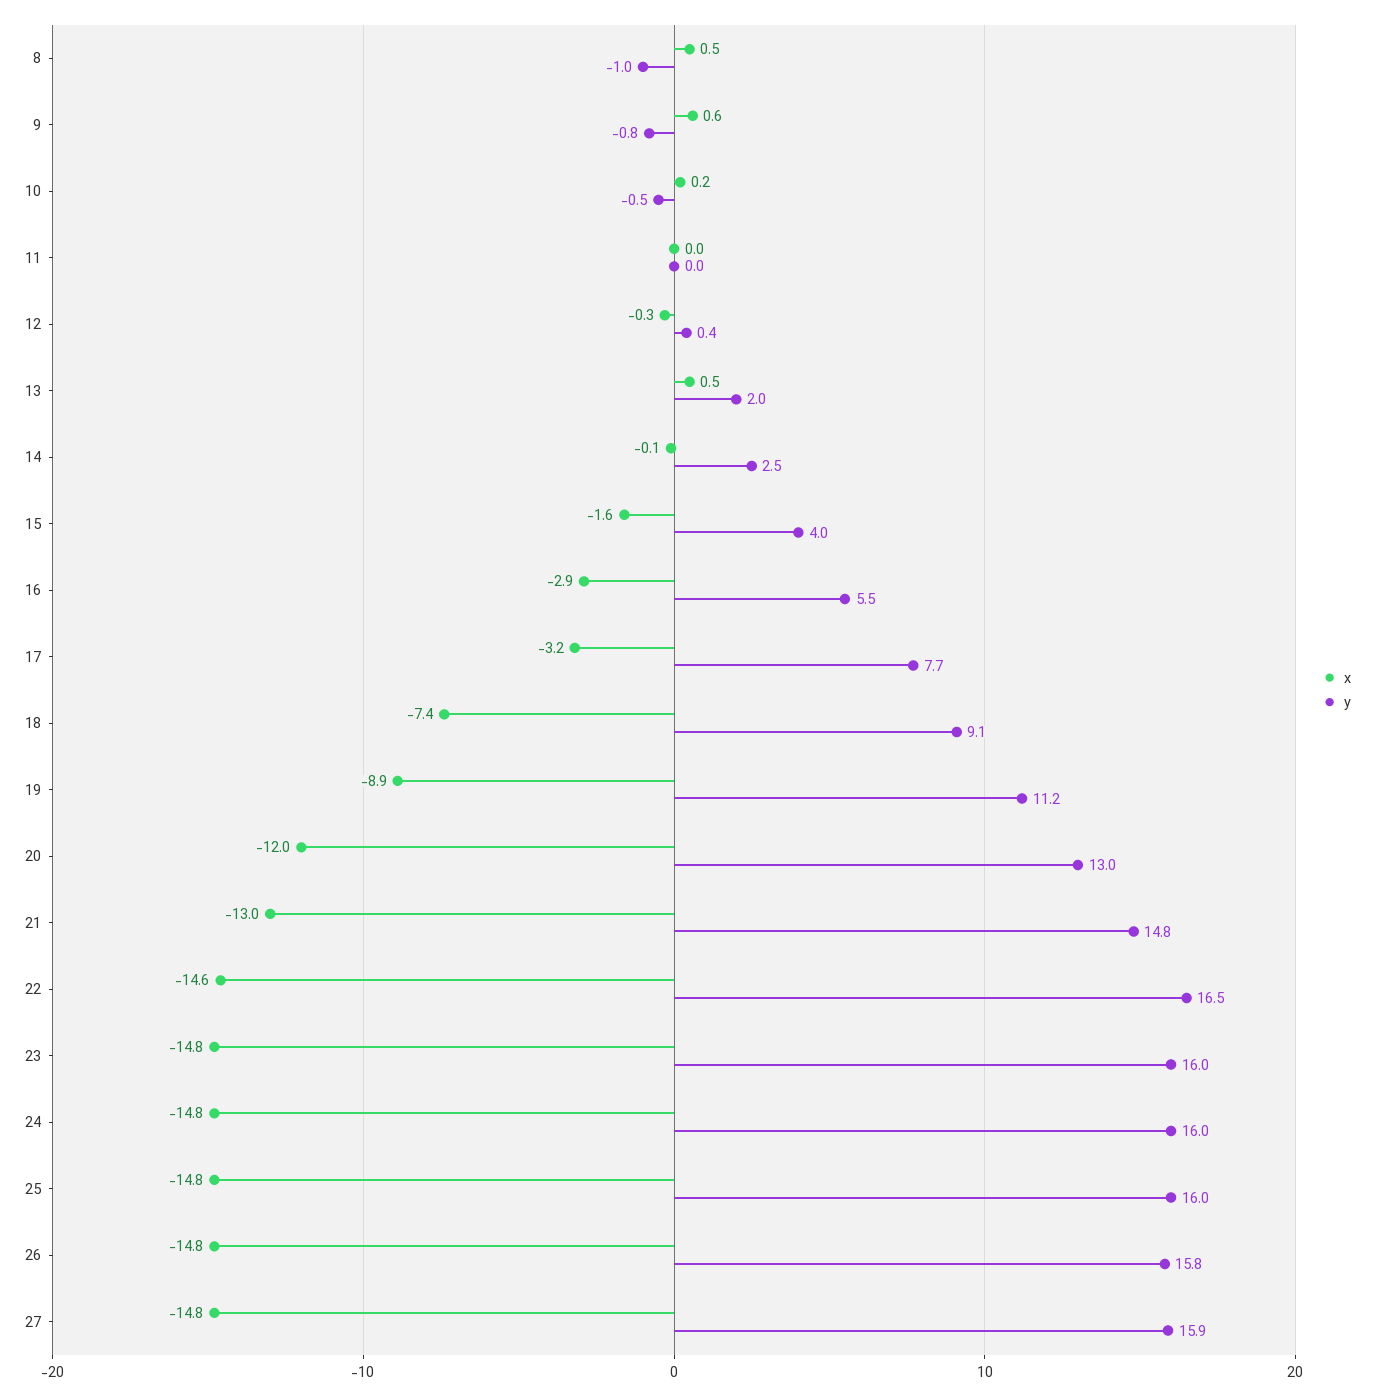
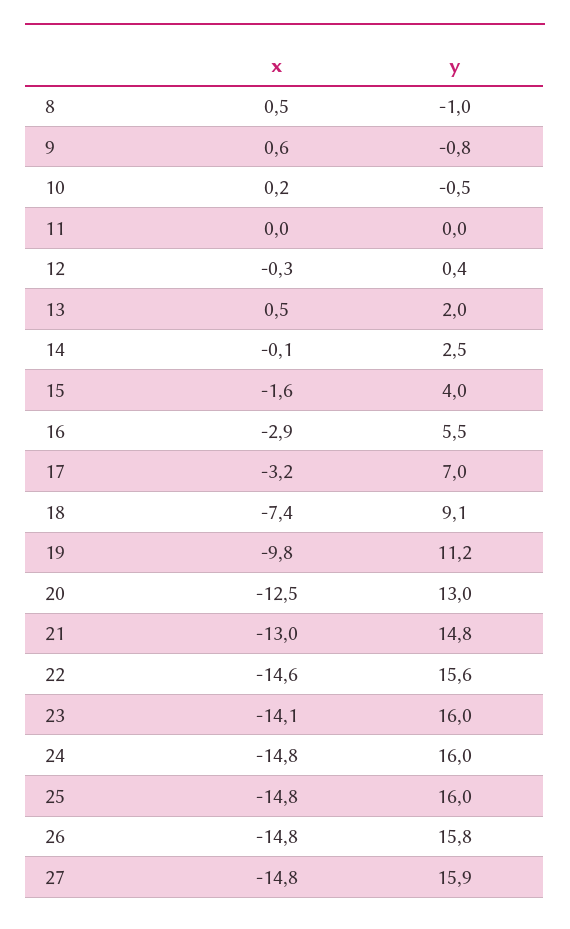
y, 17: 7.7 -> 7
x, 19: -8.9 -> -9.8
x, 20: -12 -> -12.5
y, 22: 16.5 -> 15.6
x, 23: -14.8 -> -14.1

